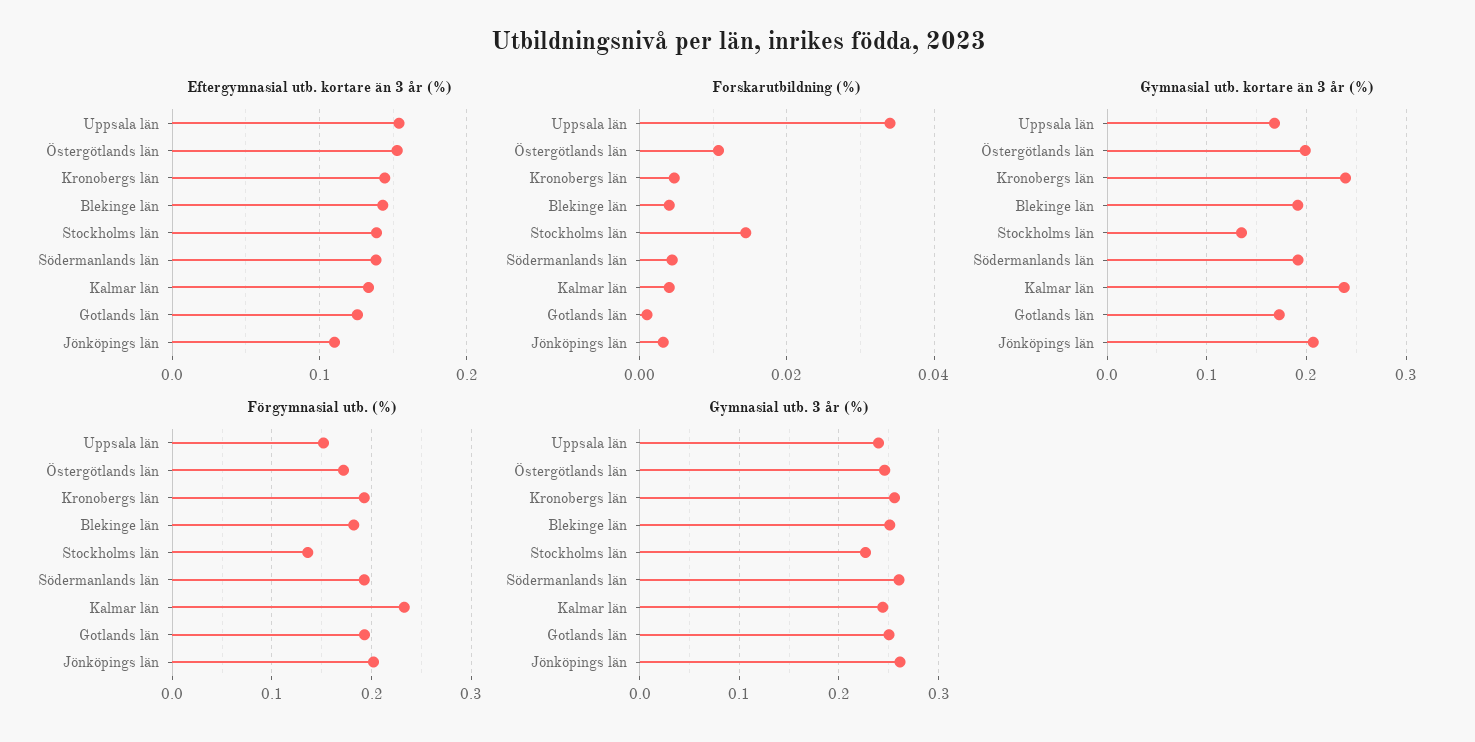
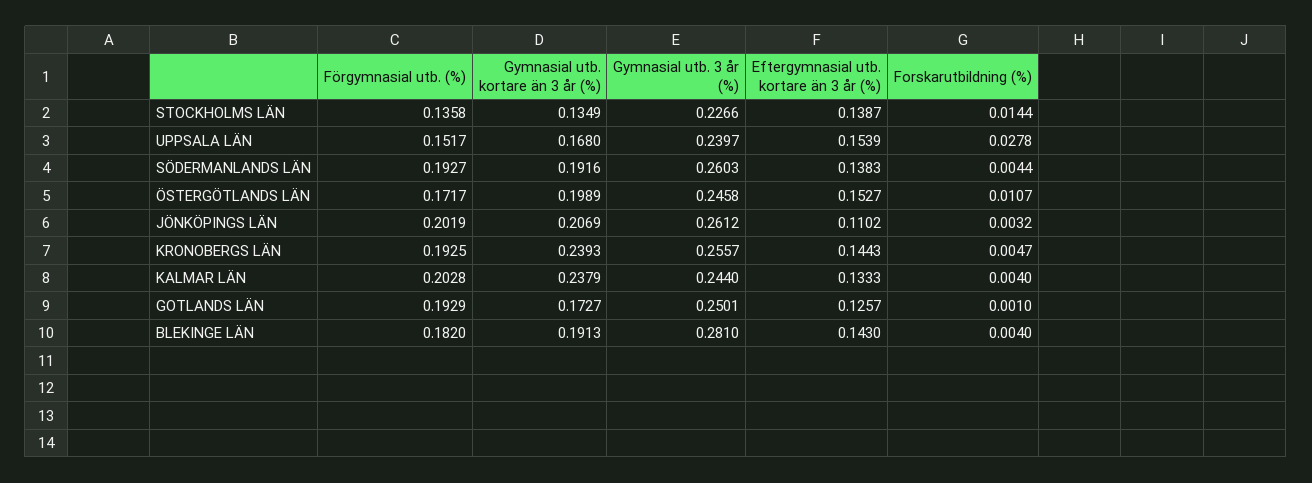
Forskarutbildning (%), Uppsala län: 0.034 -> 0.0278
Förgymnasial utb. (%), Kalmar län: 0.23 -> 0.2028
Gymnasial utb. 3 år (%), Blekinge län: 0.25 -> 0.281

